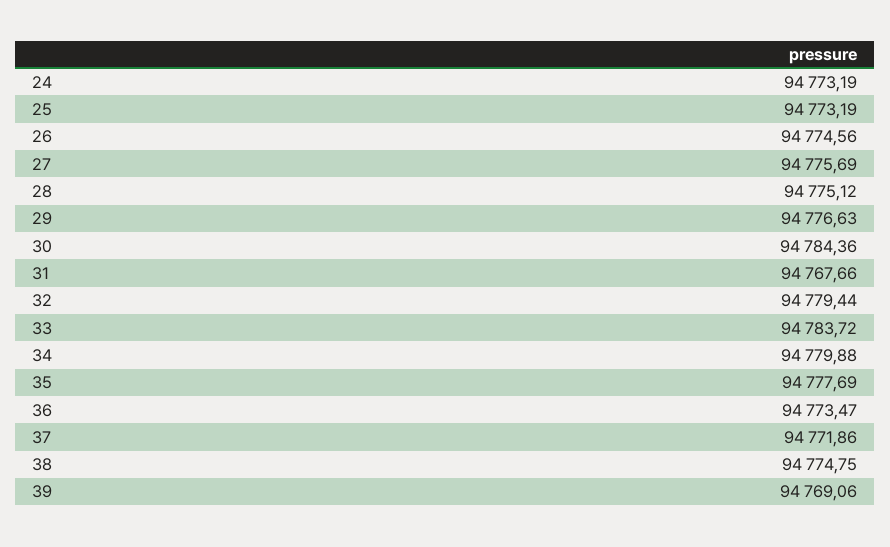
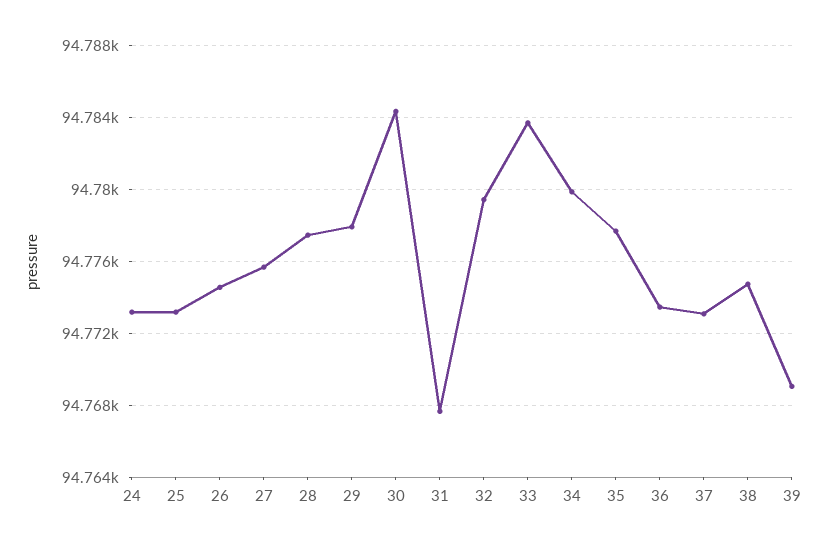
28: 94775.12 -> 94777.5
29: 94776.63 -> 94778
37: 94771.86 -> 94773

